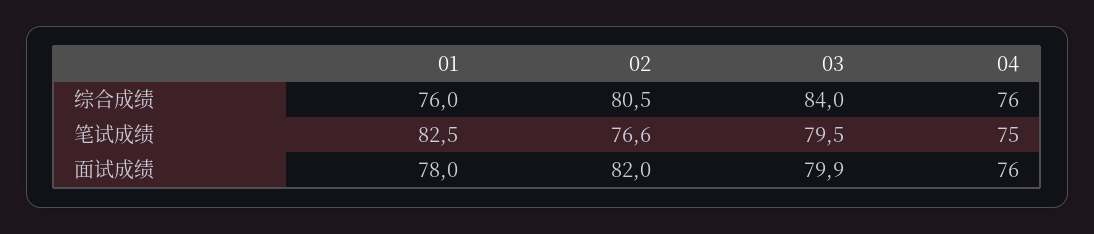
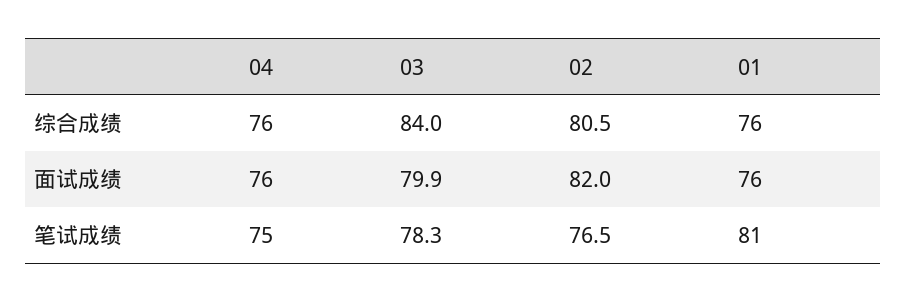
01, 笔试成绩: 82.5 -> 81
02, 笔试成绩: 76.6 -> 76.5
03, 笔试成绩: 79.5 -> 78.3
01, 面试成绩: 78 -> 76

